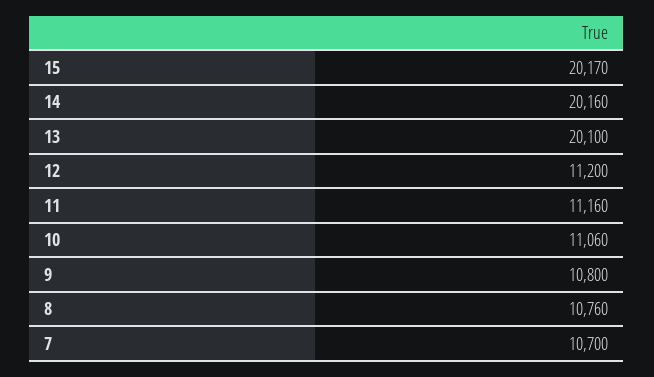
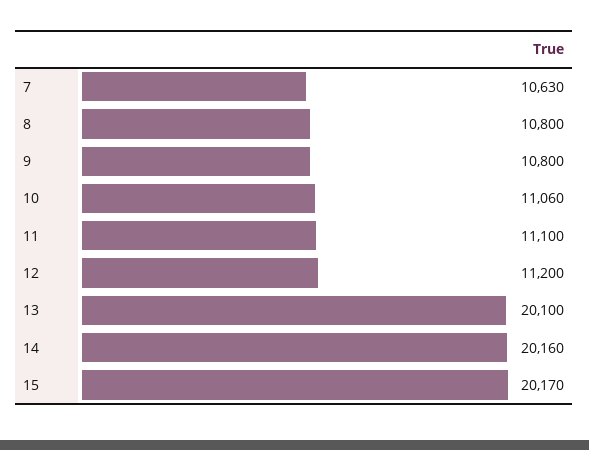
11: 11160 -> 11100
8: 10760 -> 10800
7: 10700 -> 10630

